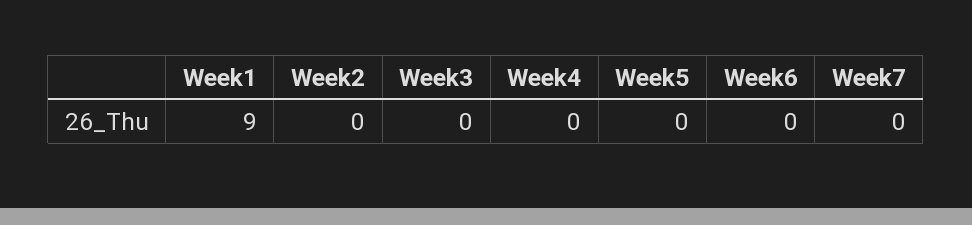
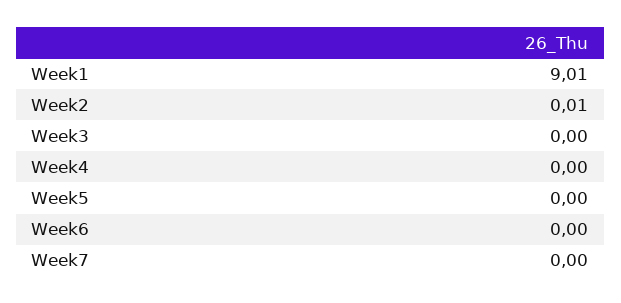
Week1: 9 -> 9.01
Week2: 0 -> 0.01

